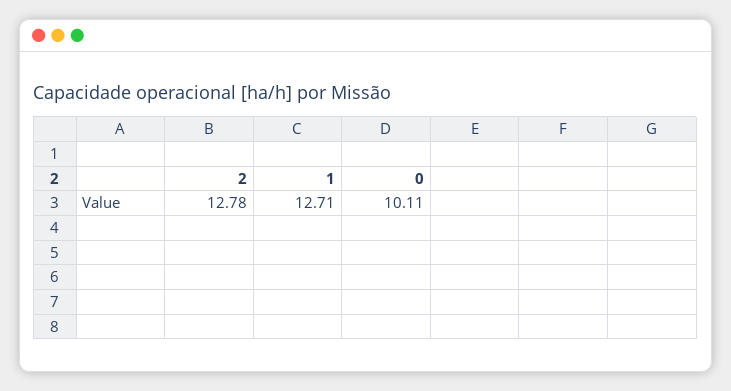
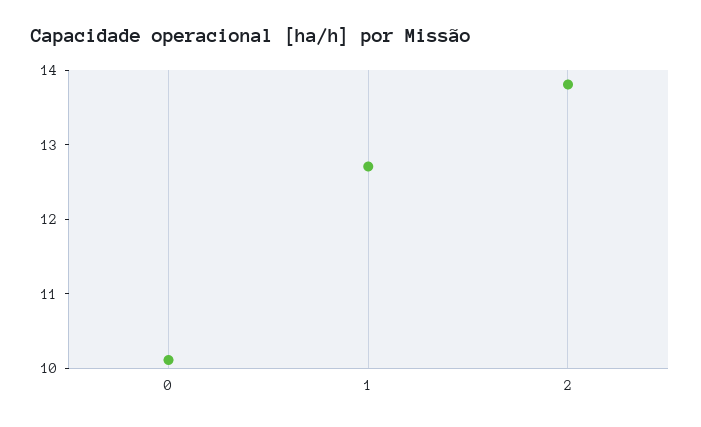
2: 12.78 -> 13.8

